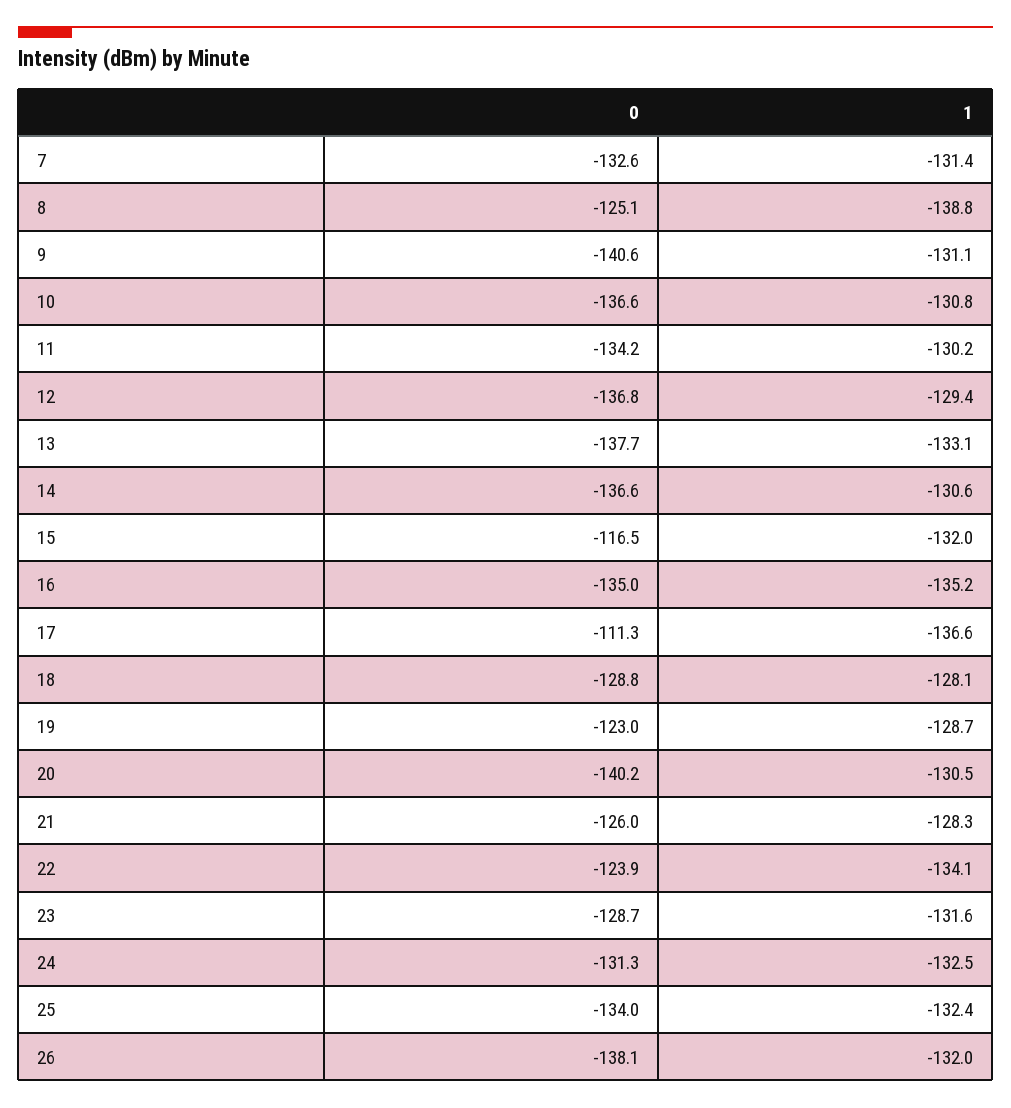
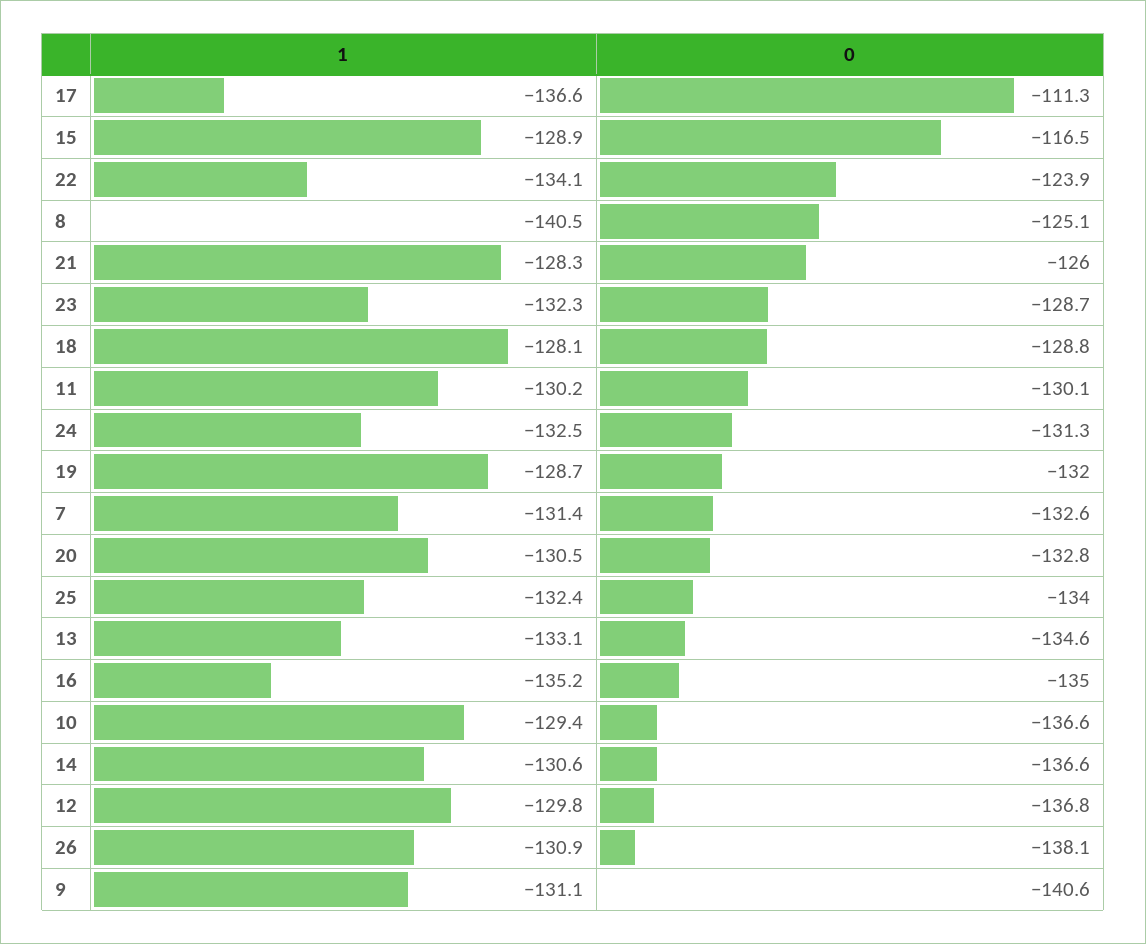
1, 8: -138.8 -> -140.5
1, 10: -130.8 -> -129.4
0, 11: -134.2 -> -130.1
1, 12: -129.4 -> -129.8
0, 13: -137.7 -> -134.6
1, 15: -132 -> -128.9
0, 19: -123 -> -132
0, 20: -140.2 -> -132.8
1, 23: -131.6 -> -132.3
1, 26: -132 -> -130.9

